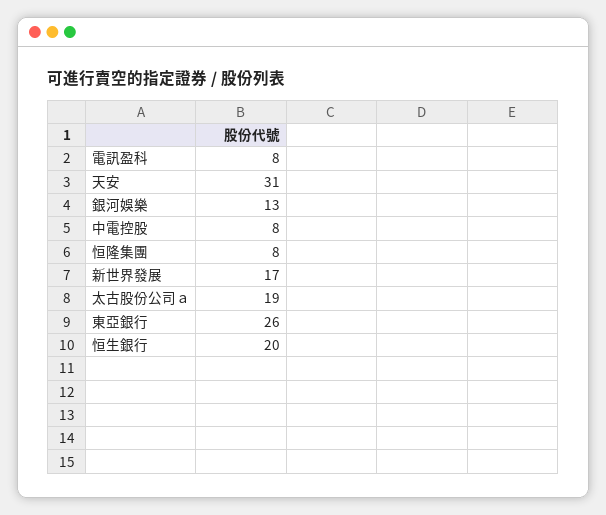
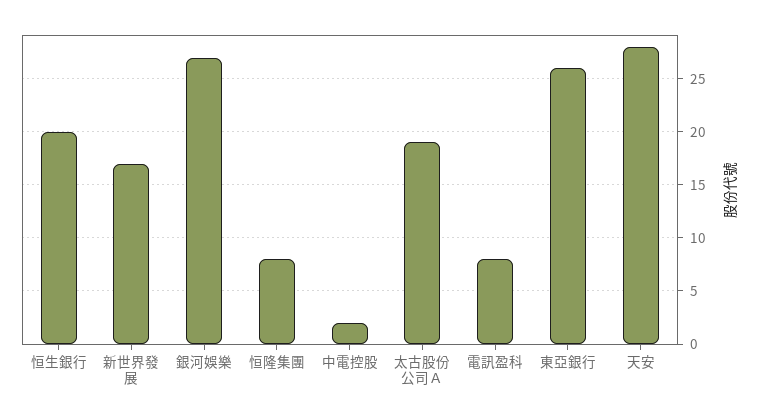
天安: 31 -> 28
銀河娛樂: 13 -> 27
中電控股: 8 -> 2

